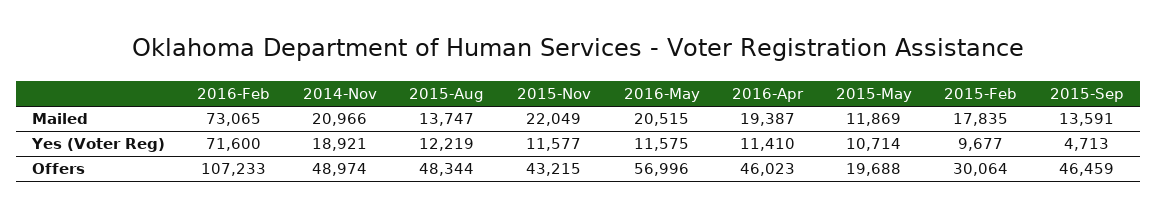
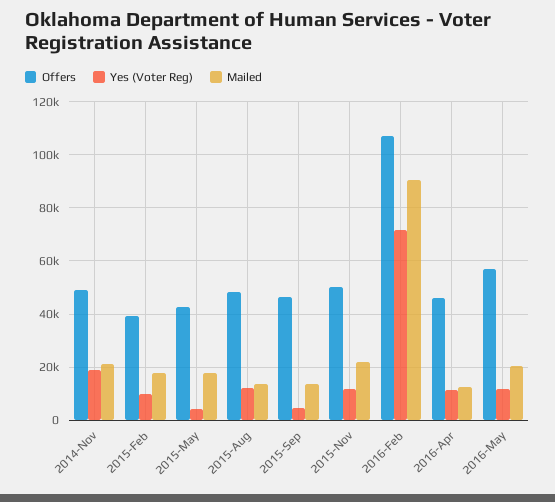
Mailed, 2016-Feb: 73065 -> 90000
Mailed, 2016-Apr: 19387 -> 12500
Mailed, 2015-May: 11869 -> 17500
Yes (Voter Reg), 2015-May: 10714 -> 5000
Offers, 2015-Nov: 43215 -> 50000
Offers, 2015-May: 19688 -> 42500
Offers, 2015-Feb: 30064 -> 40000

